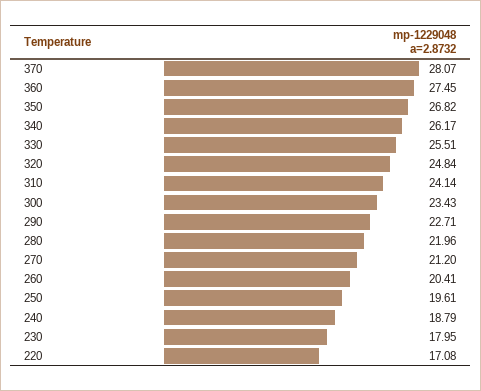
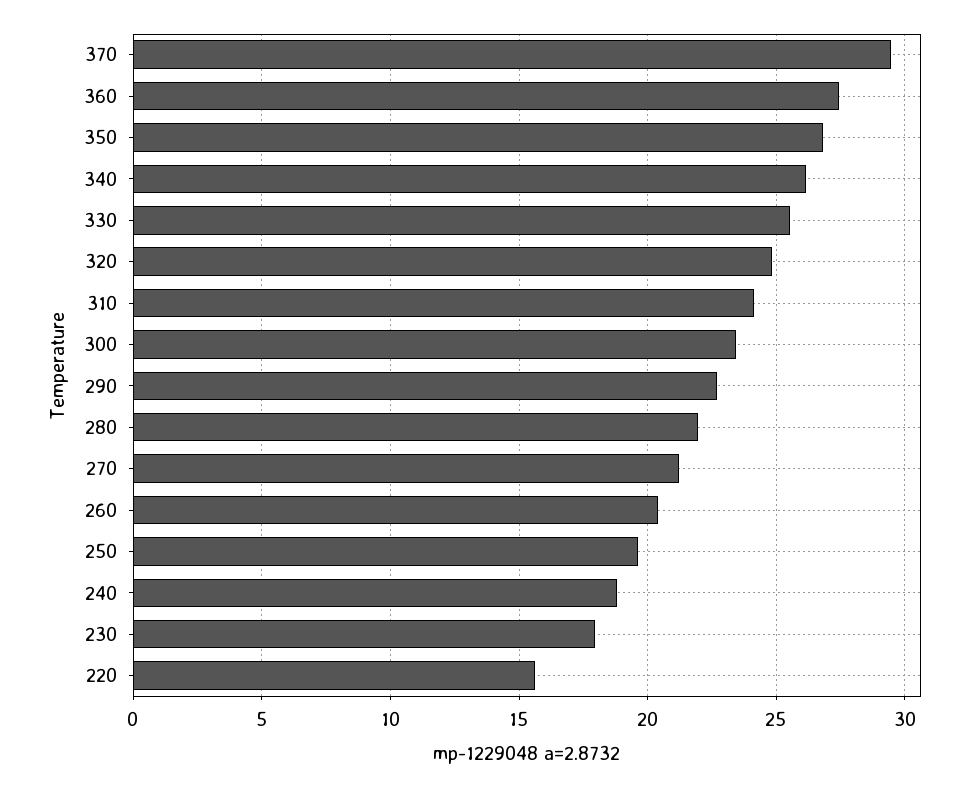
370: 28.07 -> 29.5
220: 17.08 -> 15.5

